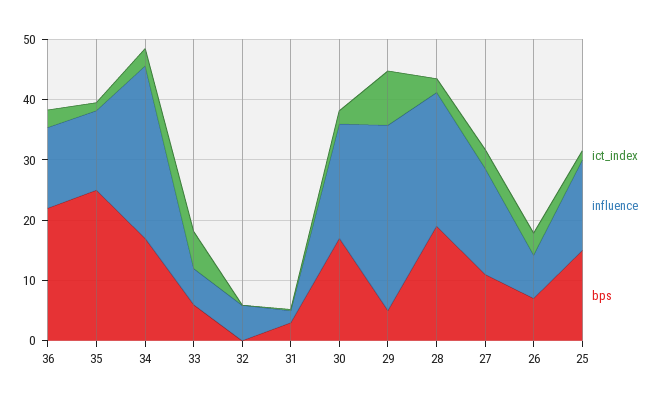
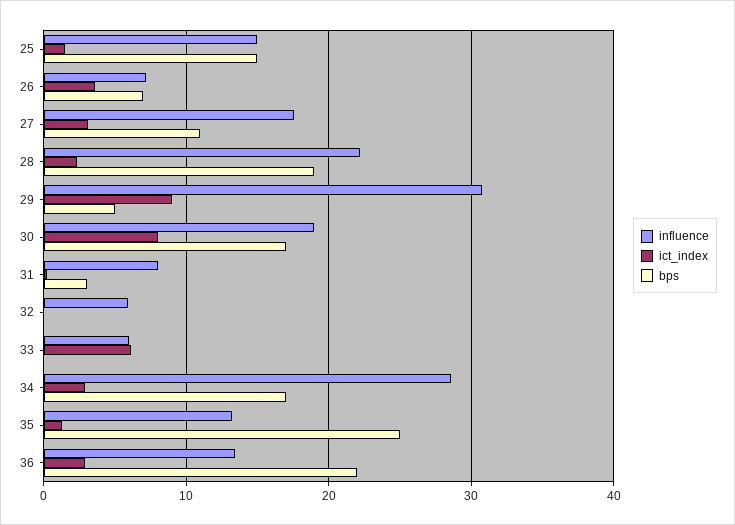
bps, 33: 6 -> 0
influence, 31: 2 -> 8
ict_index, 30: 2 -> 8

